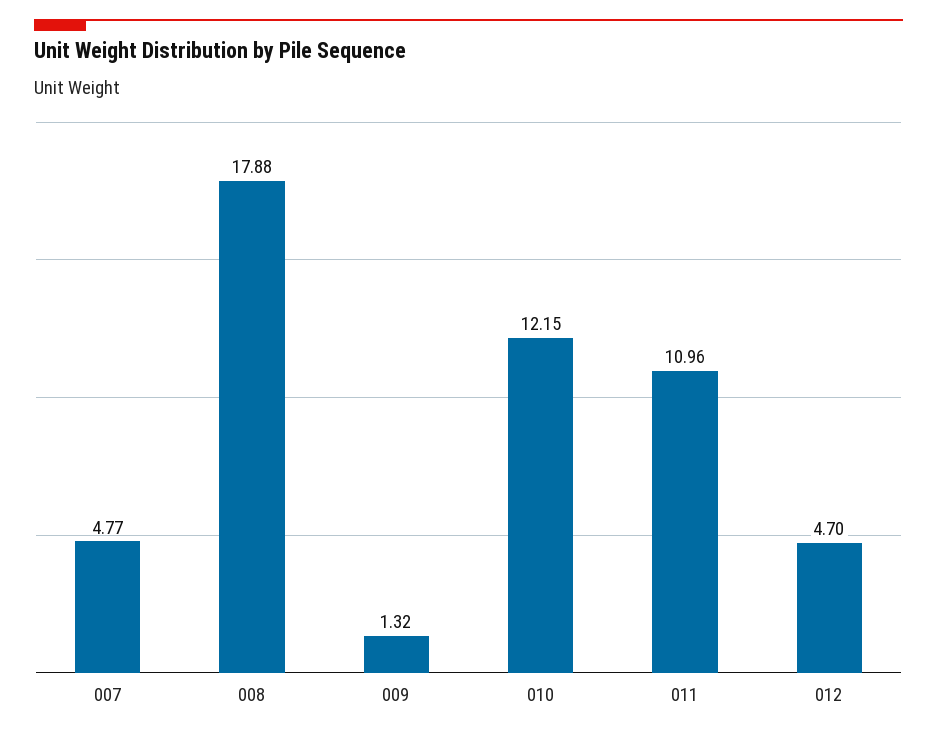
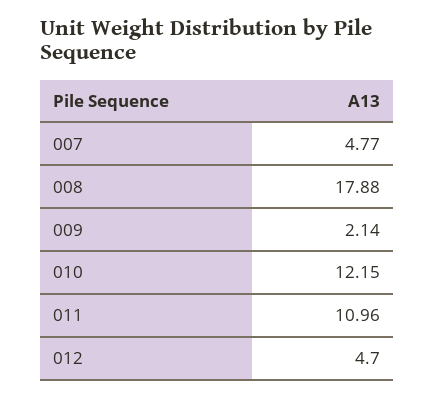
009: 1.32 -> 2.14

